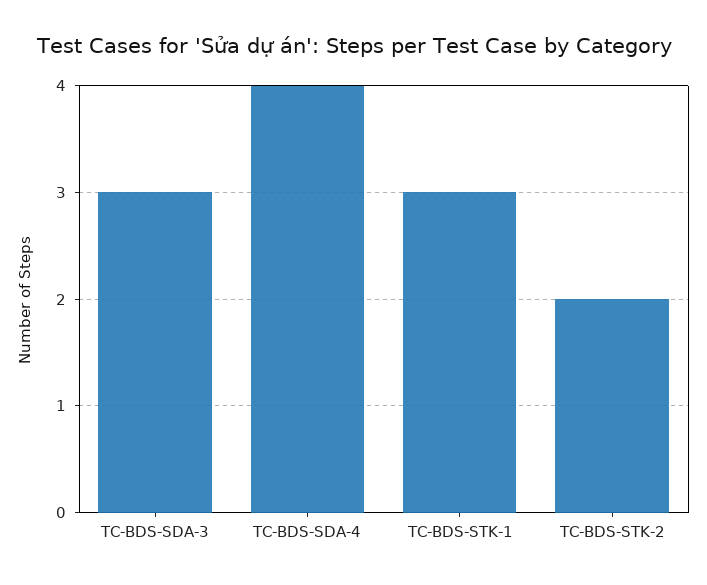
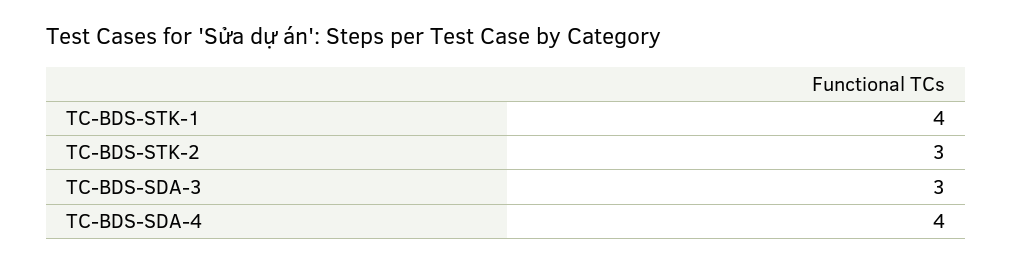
TC-BDS-STK-1: 3 -> 4
TC-BDS-STK-2: 2 -> 3

